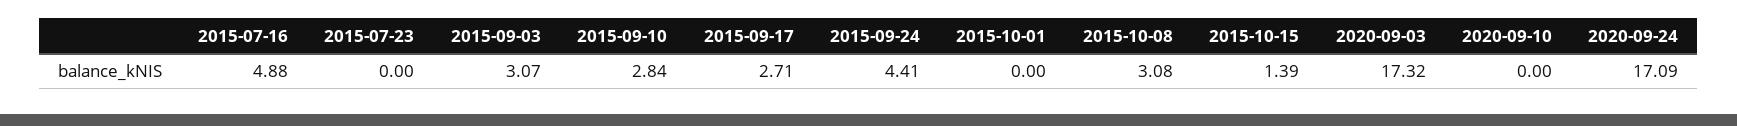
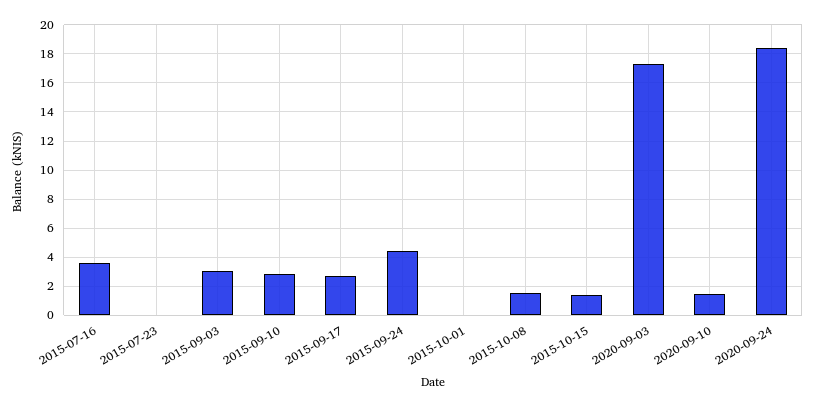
2015-07-16: 4.88 -> 3.5
2015-10-08: 3.08 -> 1.5
2020-09-10: 0 -> 1.5
2020-09-24: 17.09 -> 18.5

